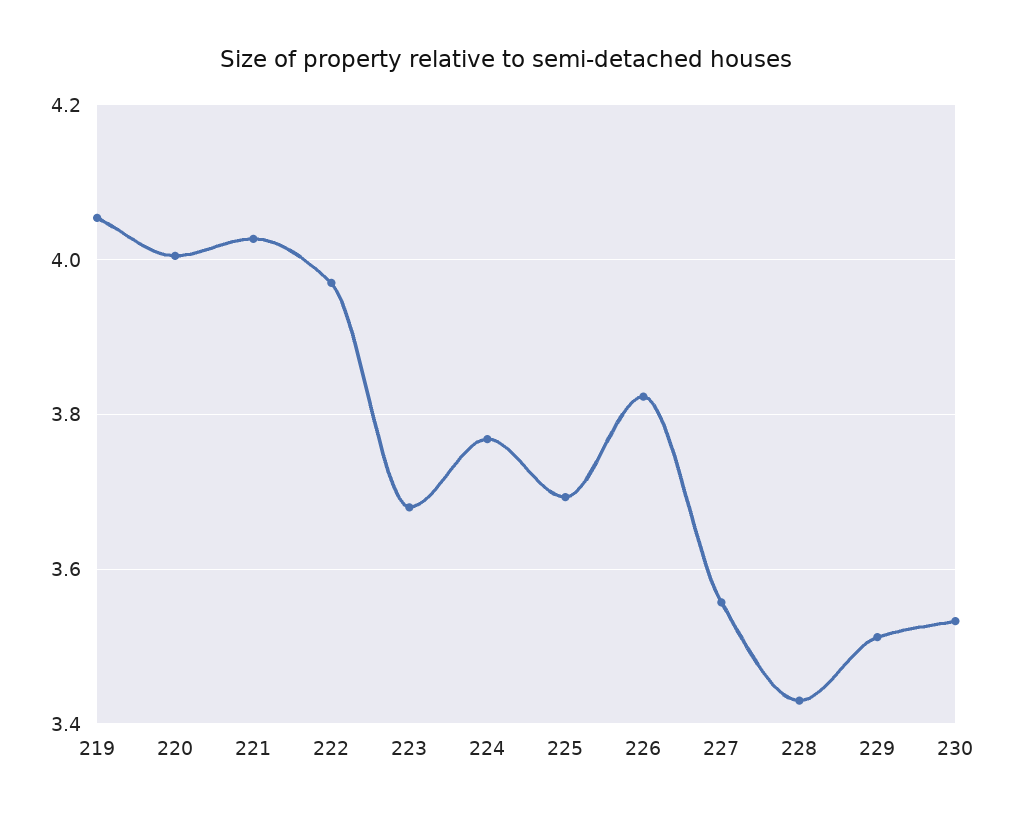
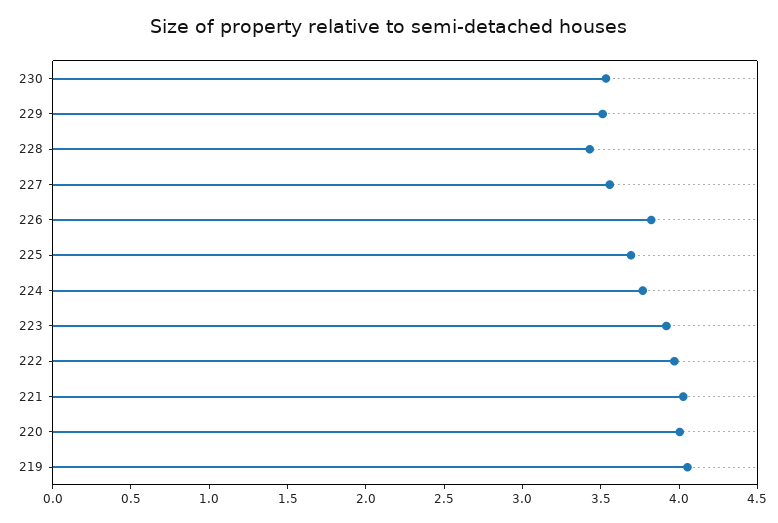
223: 3.68 -> 3.9

